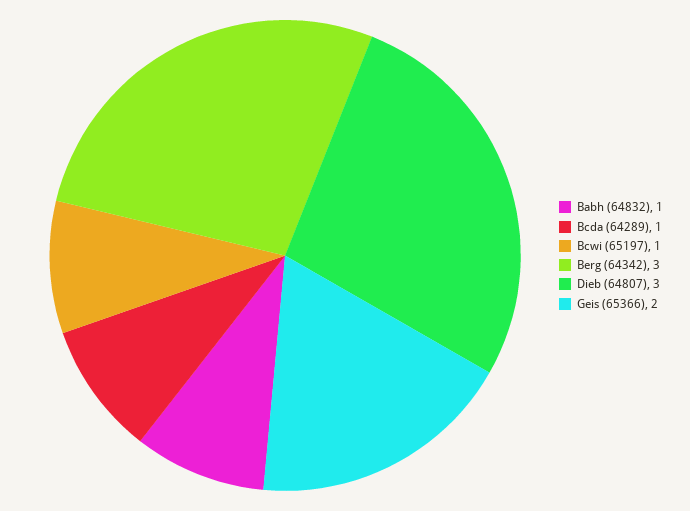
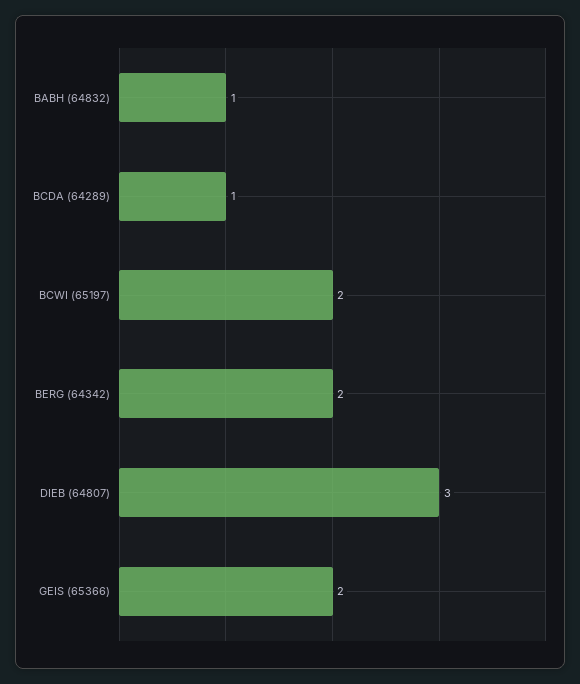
Bcwi (65197): 1 -> 2
Berg (64342): 3 -> 2

